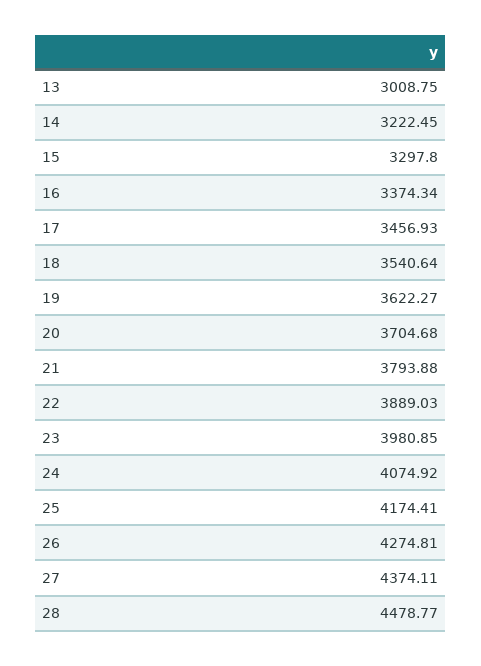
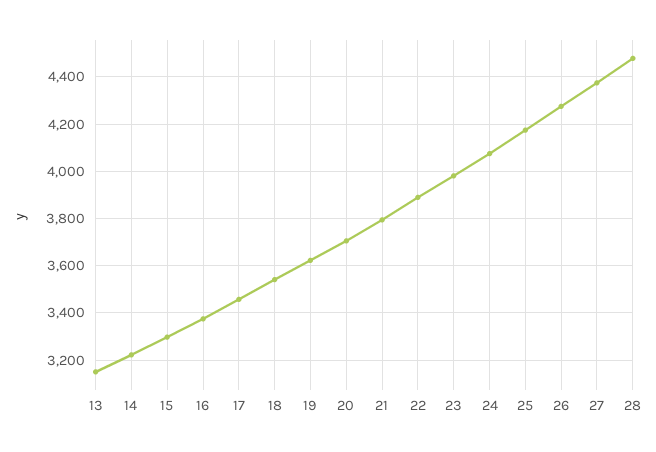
13: 3008.75 -> 3150

